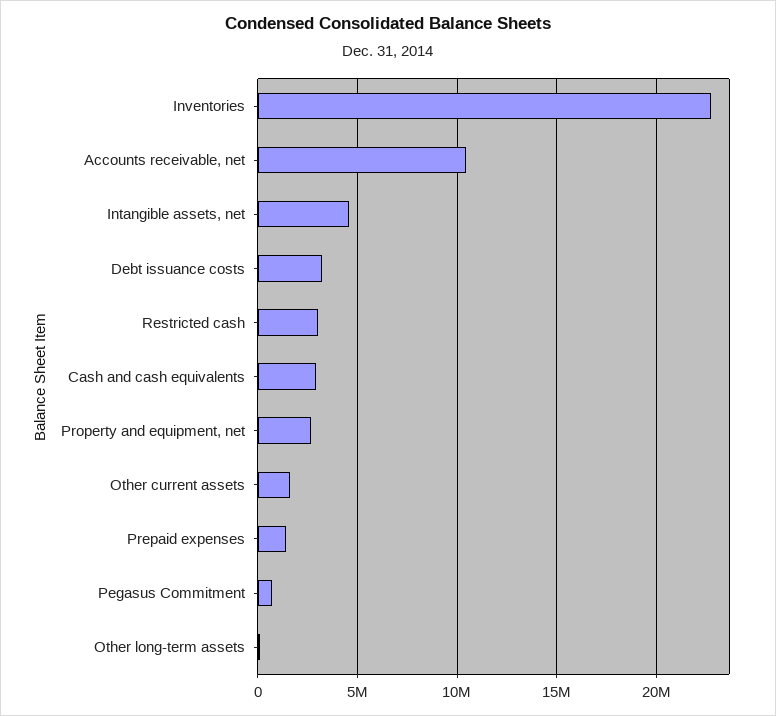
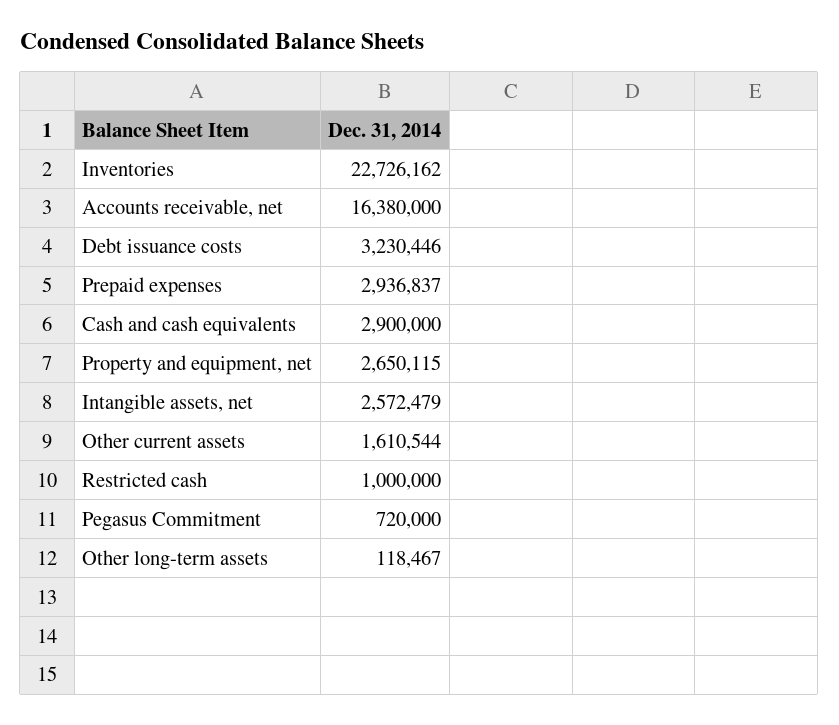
Accounts receivable, net: 10500000 -> 16380000
Intangible assets, net: 4500000 -> 2572479
Restricted cash: 3000000 -> 1000000
Prepaid expenses: 1500000 -> 2936837

